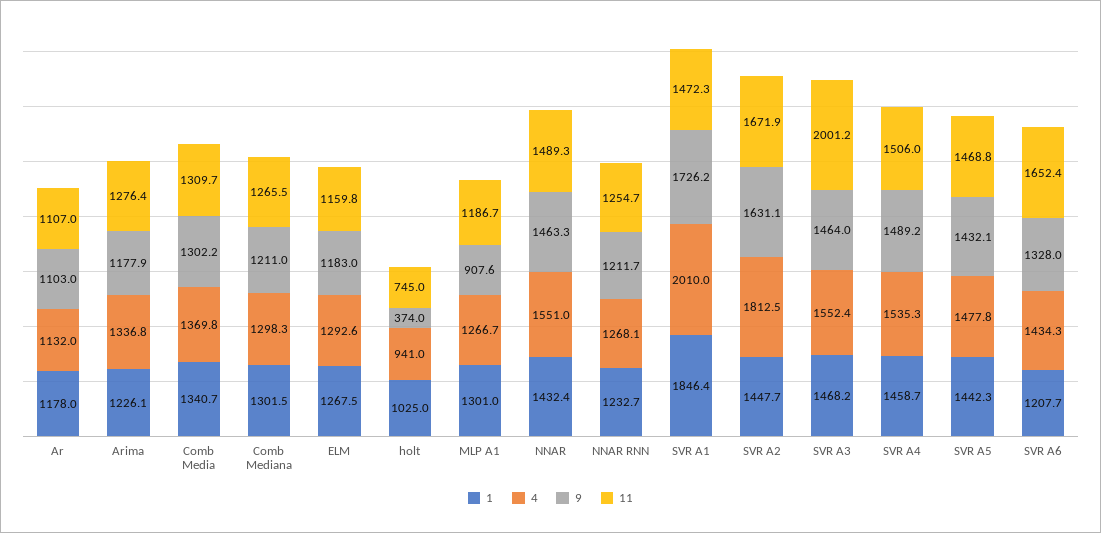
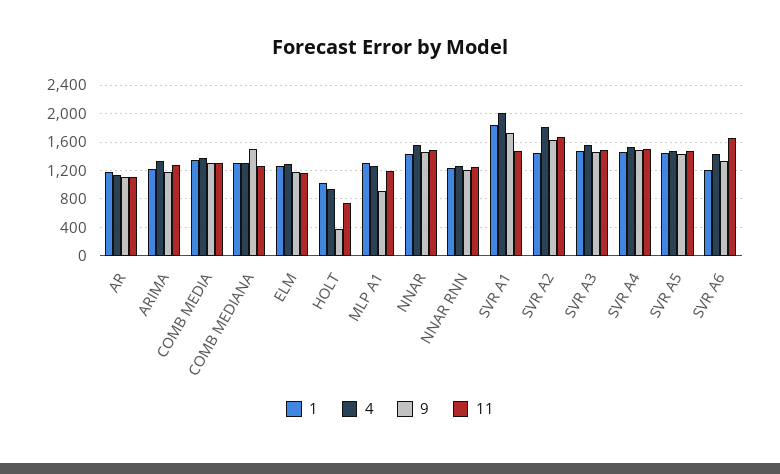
9, Comb Mediana: 1211 -> 1500
11, SVR A3: 2001.2 -> 1500

